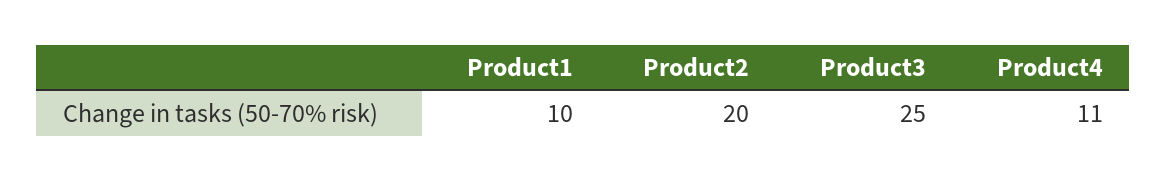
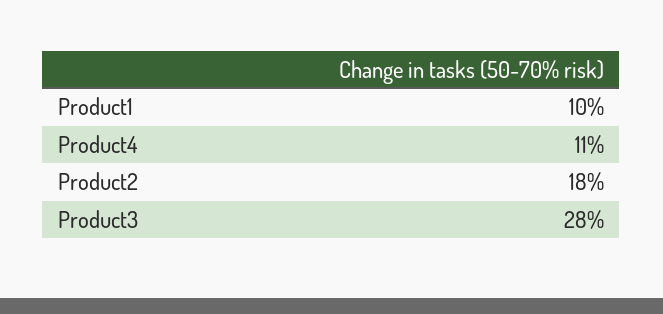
Product2: 20 -> 18
Product3: 25 -> 28

